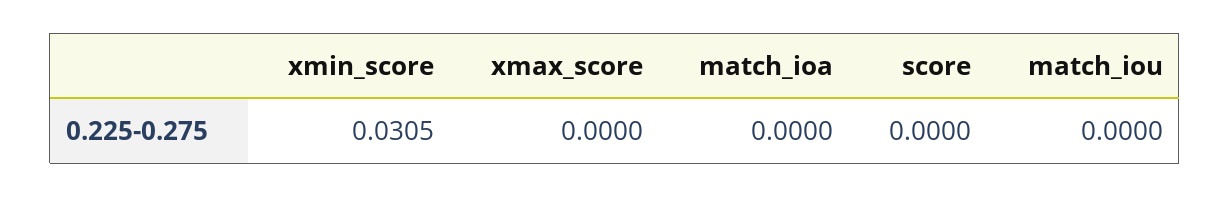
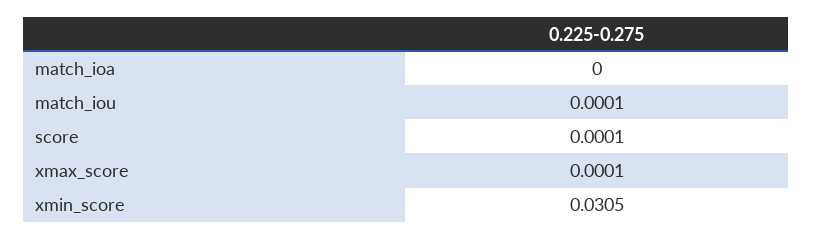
xmax_score: 0 -> 0.0001
score: 0 -> 0.0001
match_iou: 0 -> 0.0001

